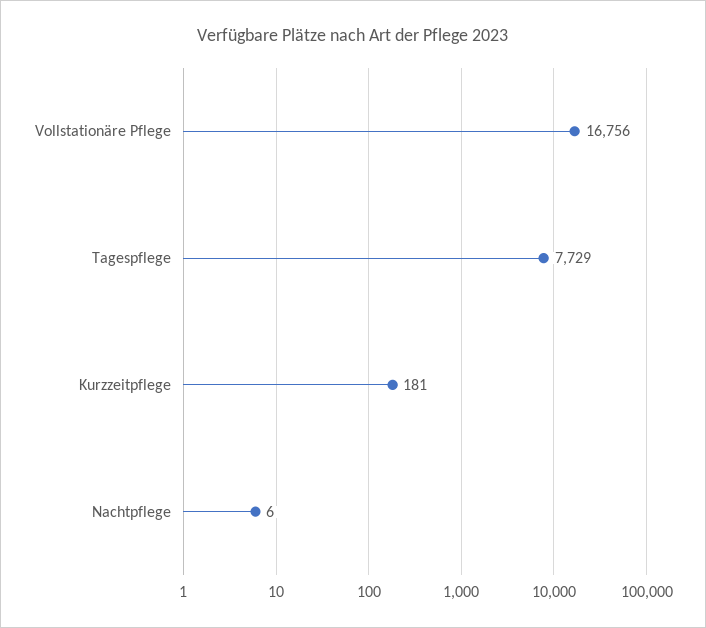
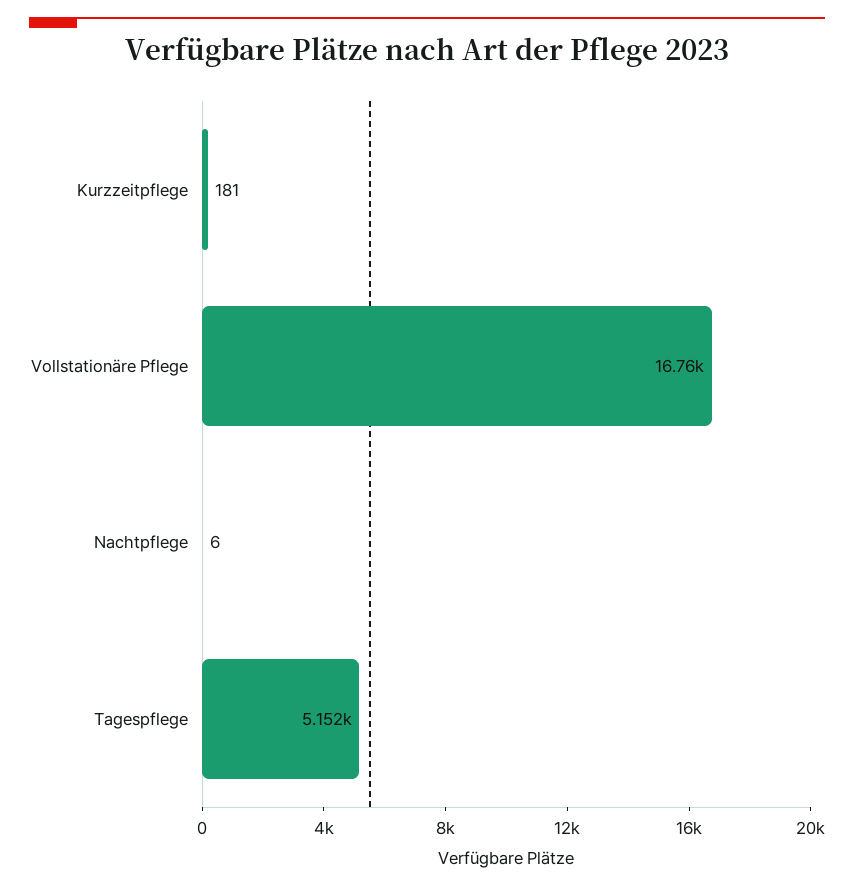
Tagespflege: 7729 -> 5152

